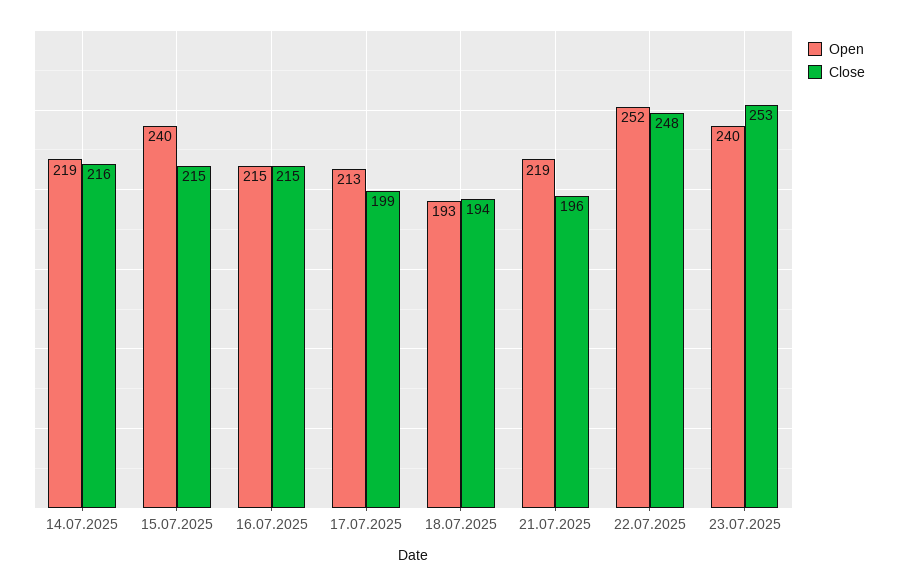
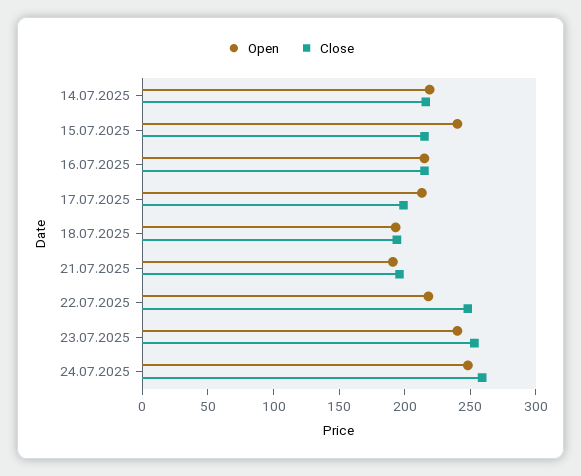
Open, 21.07.2025: 219 -> 190
Open, 22.07.2025: 252 -> 220
Open, 24.07.2025: none -> 250
Close, 24.07.2025: none -> 260

